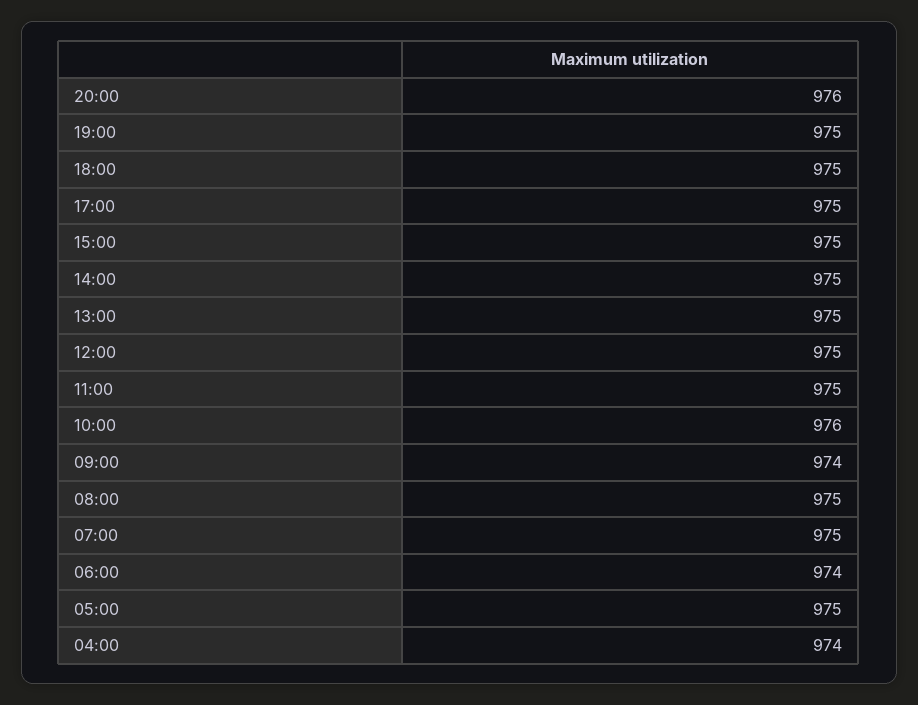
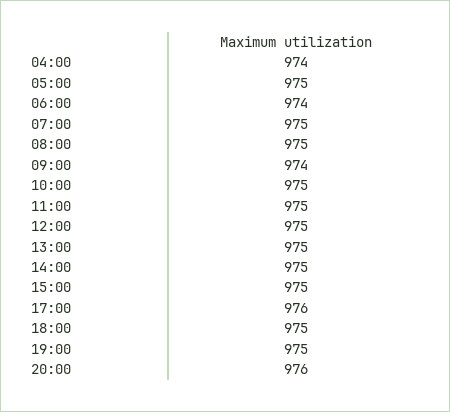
17:00: 975 -> 976
10:00: 976 -> 975

